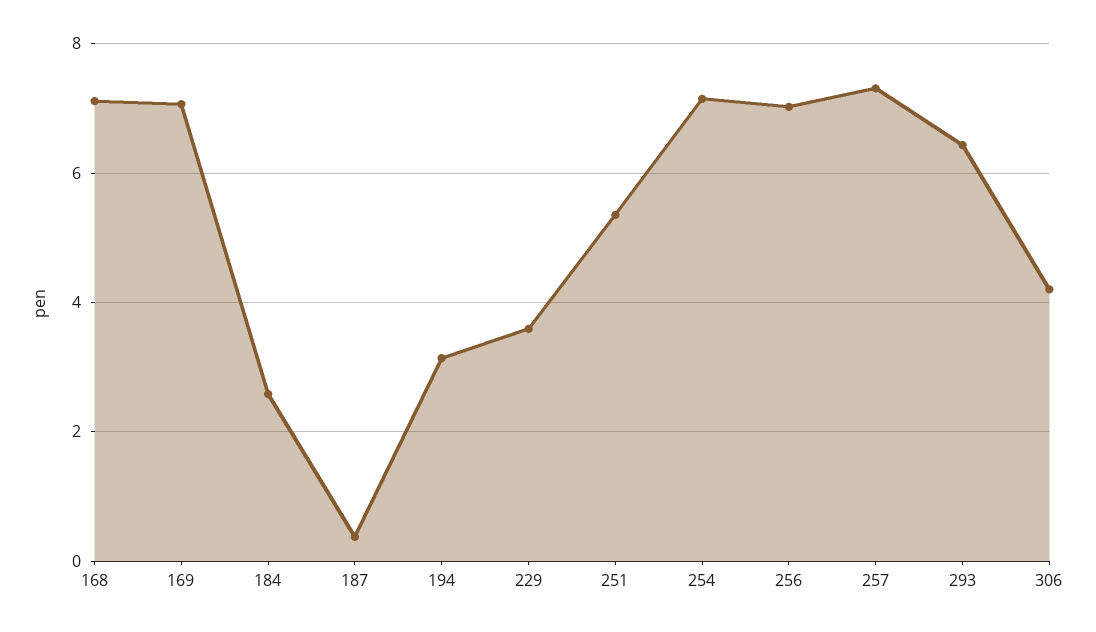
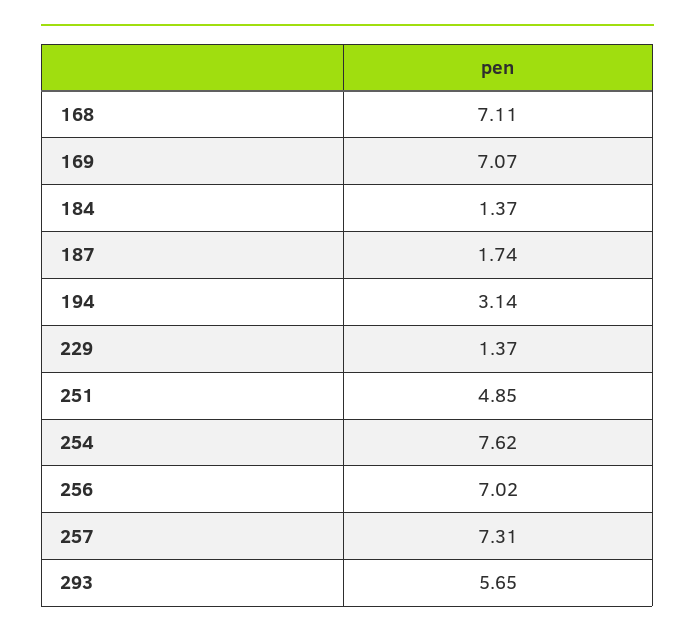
184: 2.6 -> 1.37
187: 0.4 -> 1.74
229: 3.6 -> 1.37
251: 5.4 -> 4.85
254: 7.2 -> 7.62
293: 6.4 -> 5.65
306: 4.2 -> none

